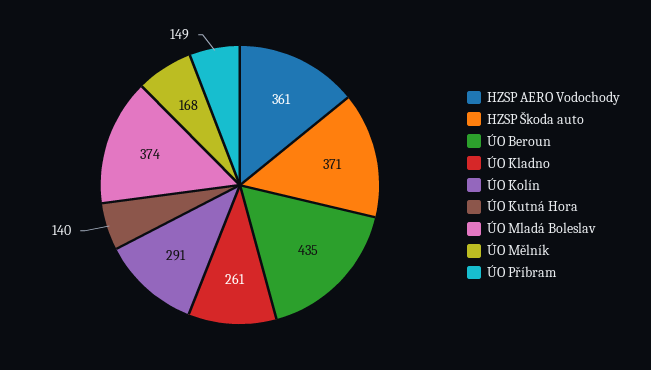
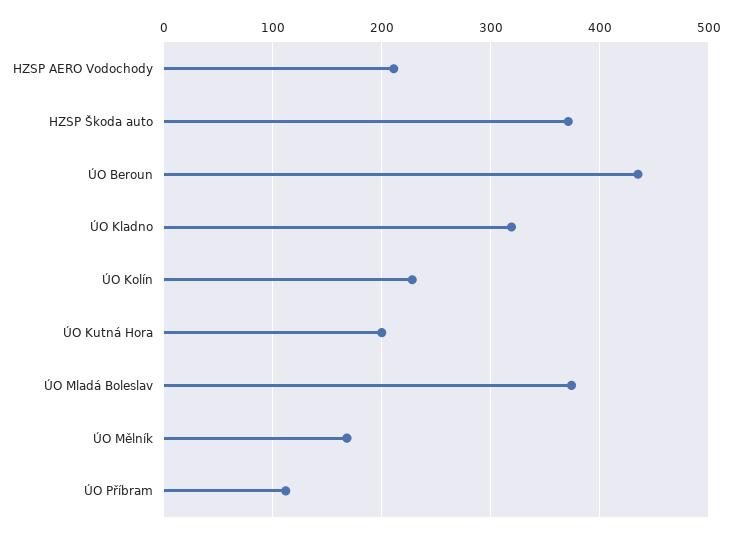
HZSP AERO Vodochody: 361 -> 210
ÚO Kladno: 261 -> 320
ÚO Kolín: 291 -> 230
ÚO Kutná Hora: 140 -> 200
ÚO Příbram: 149 -> 110

